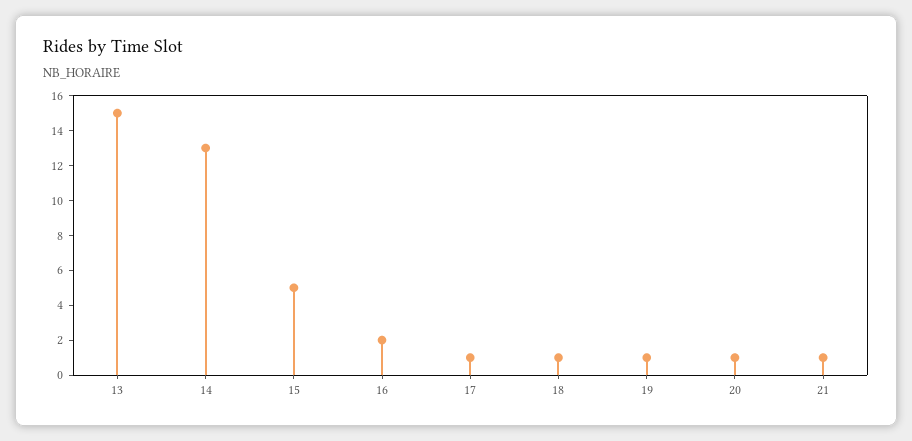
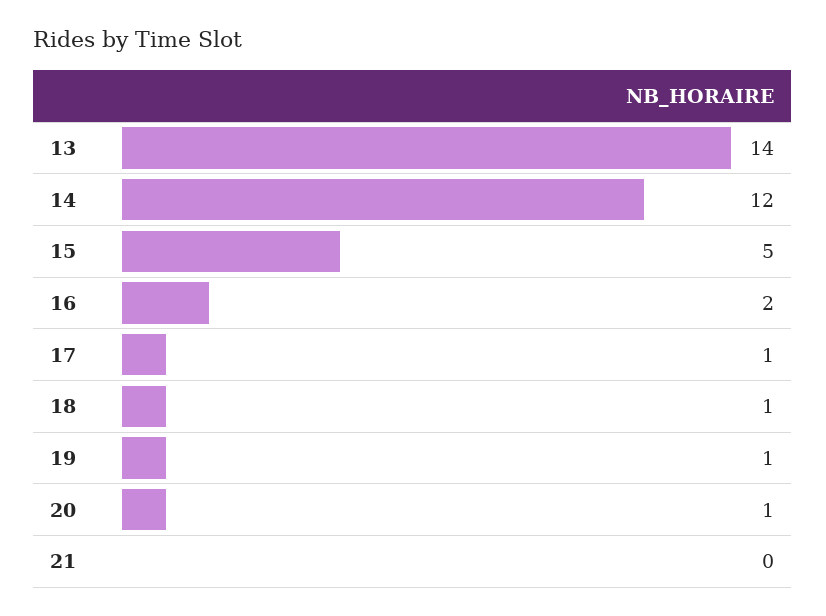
13: 15 -> 14
14: 13 -> 12
21: 1 -> 0

